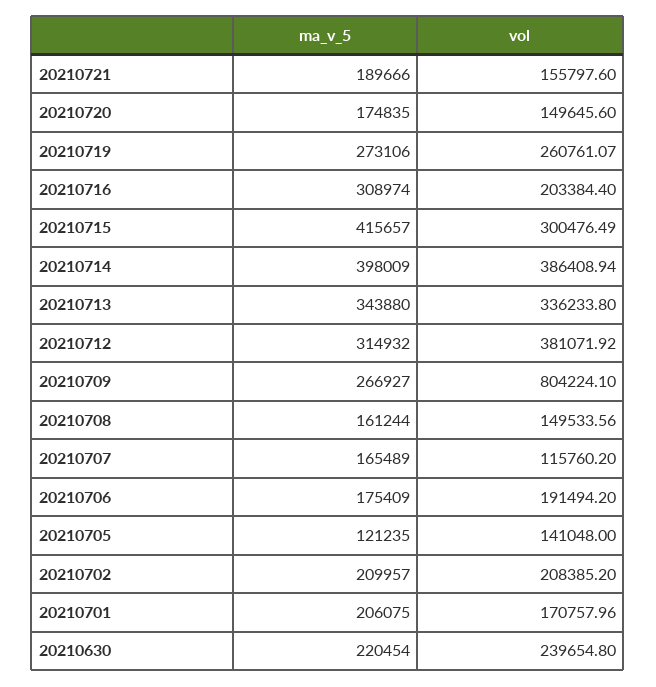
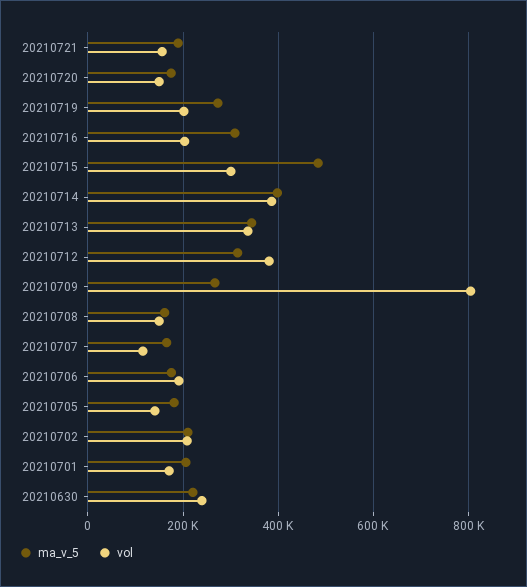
vol, 20210719: 260761.07 -> 200000
ma_v_5, 20210715: 415657 -> 480000
ma_v_5, 20210705: 121235 -> 180000

